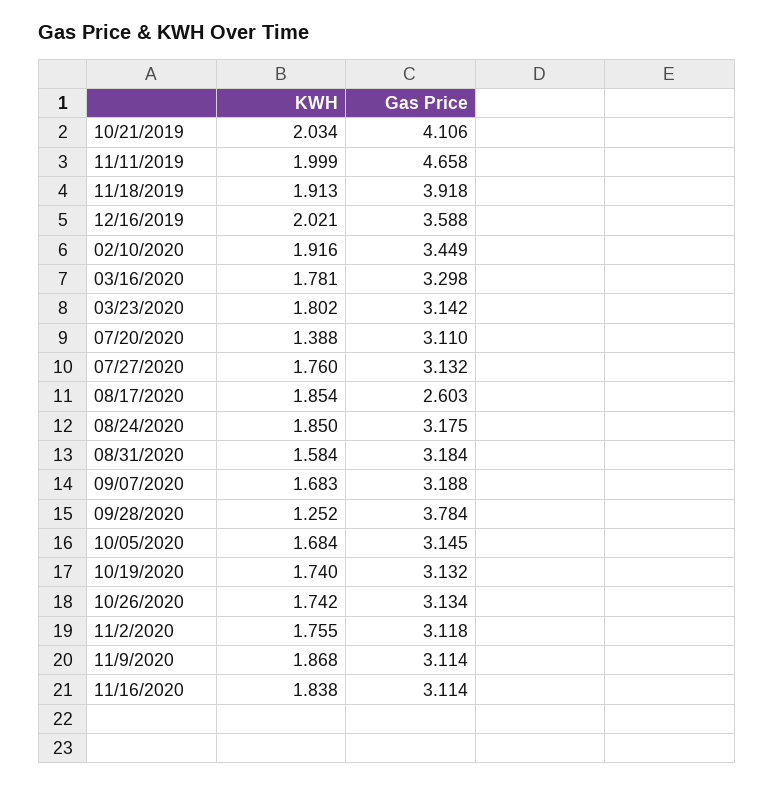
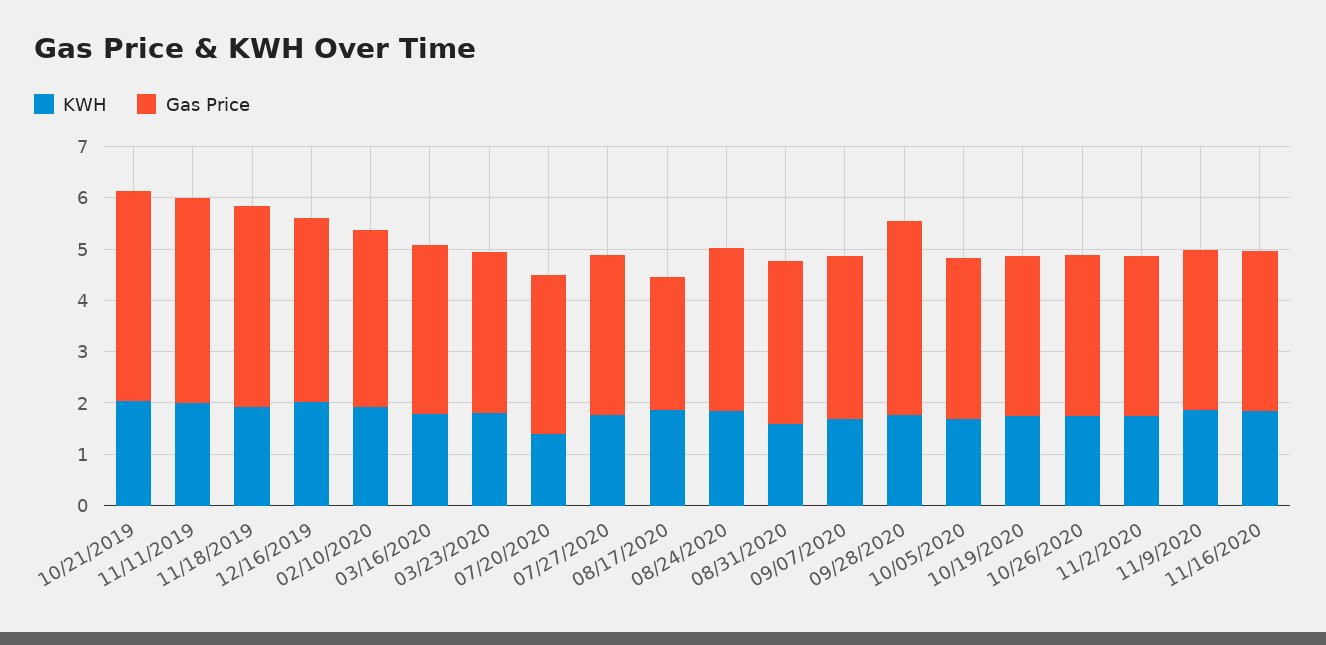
Gas Price, 11/11/2019: 4.658 -> 4
KWH, 09/28/2020: 1.252 -> 1.8

